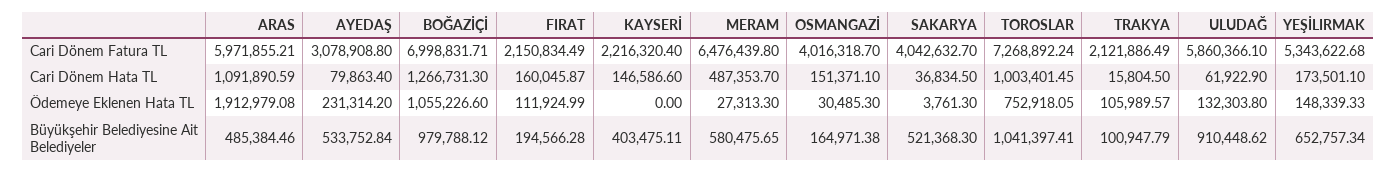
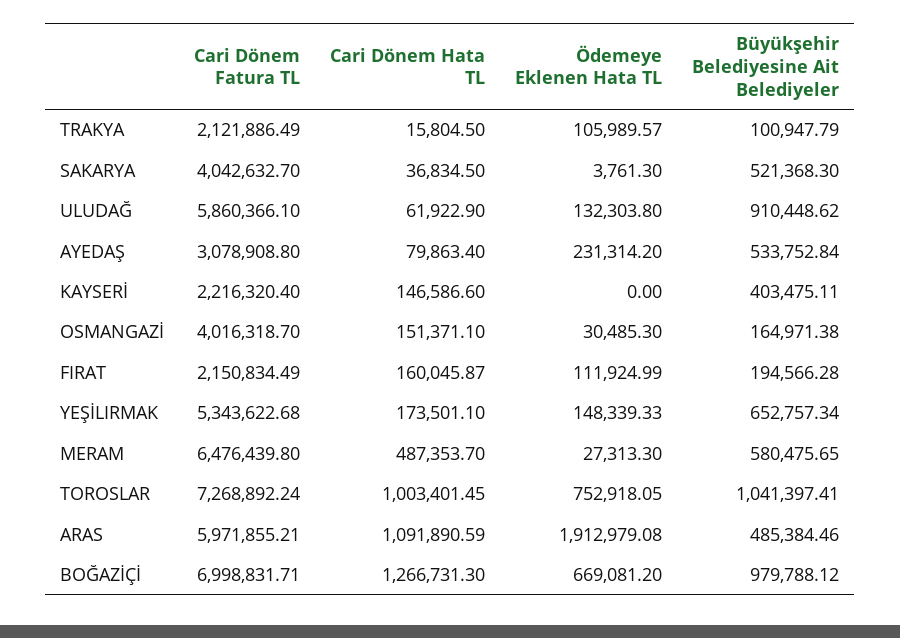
BOĞAZİÇİ, Ödemeye Eklenen Hata TL: 1055226.6 -> 669081.2

